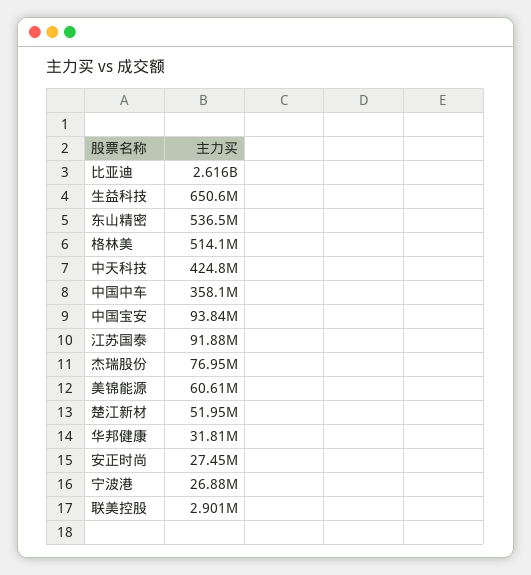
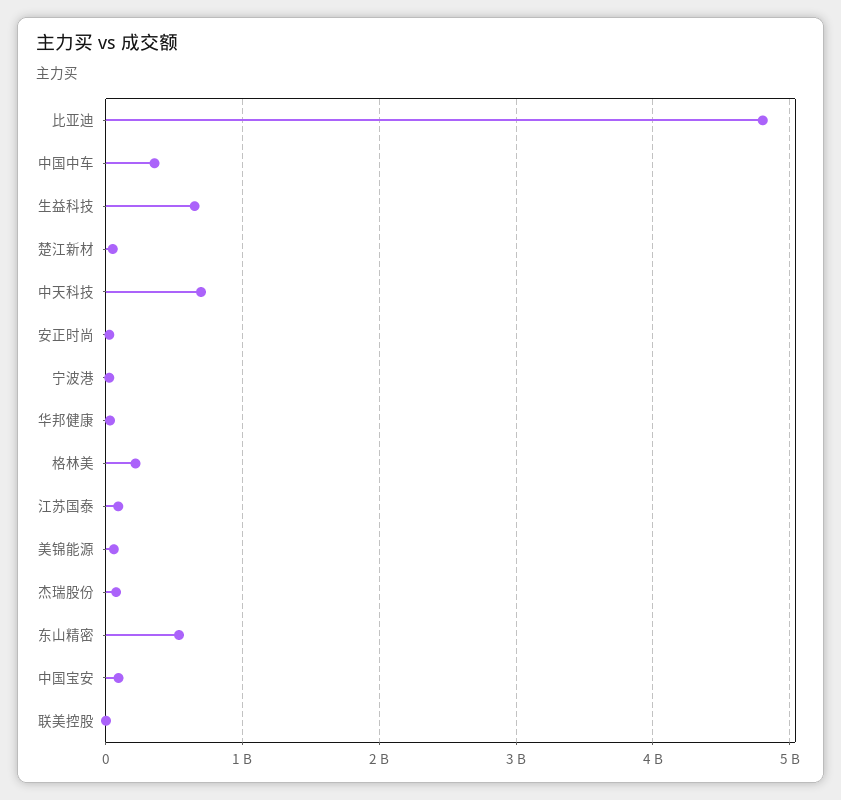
比亚迪: 2616000000 -> 4800000000
格林美: 514100000 -> 200000000
中天科技: 424800000 -> 700000000

